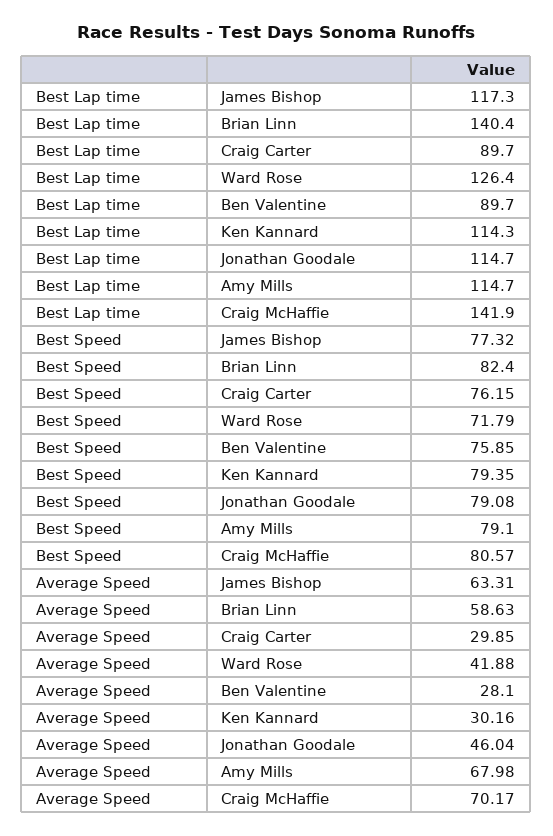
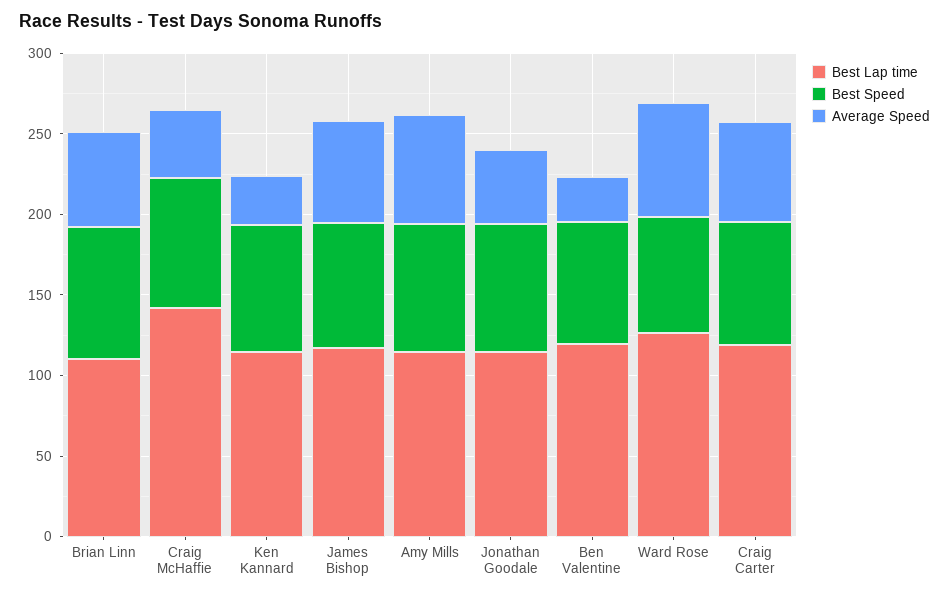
Best Lap time, Brian Linn: 140.4 -> 110
Best Lap time, Craig Carter: 89.7 -> 120
Best Lap time, Ben Valentine: 89.7 -> 120
Average Speed, Craig Carter: 29.85 -> 60
Average Speed, Ward Rose: 41.88 -> 70
Average Speed, Craig McHaffie: 70.17 -> 40

